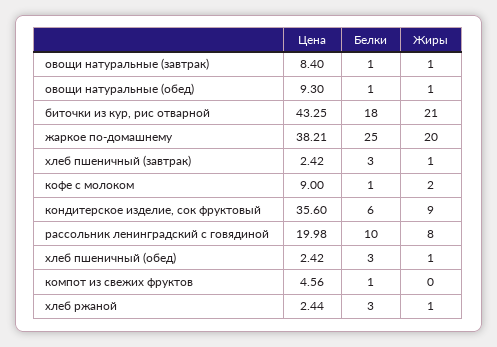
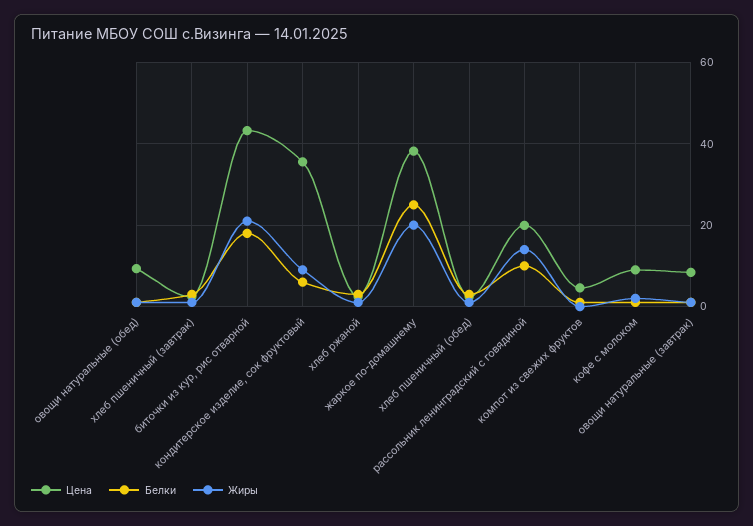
Жиры, рассольник ленинградский с говядиной: 8 -> 14

